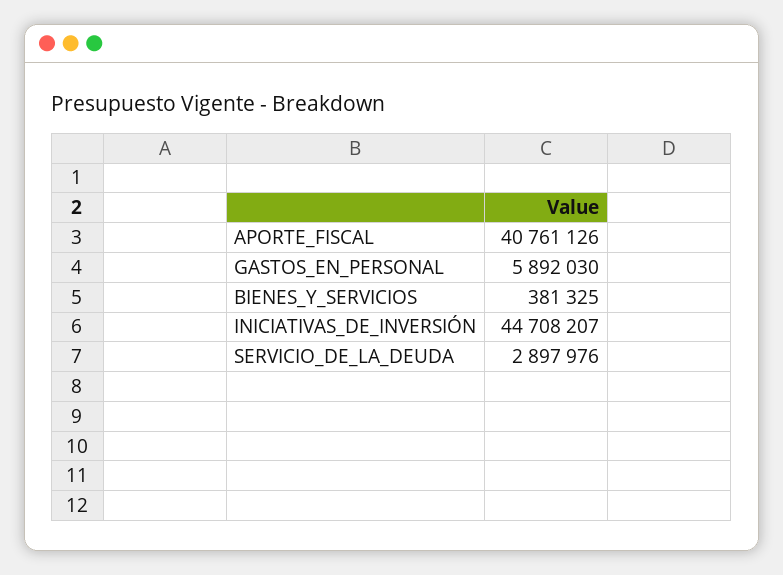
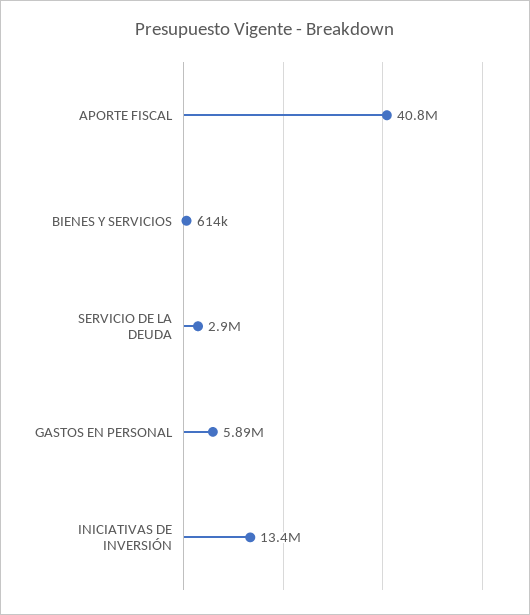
BIENES_Y_SERVICIOS: 381325 -> 614000
INICIATIVAS_DE_INVERSIÓN: 44708207 -> 13400000

